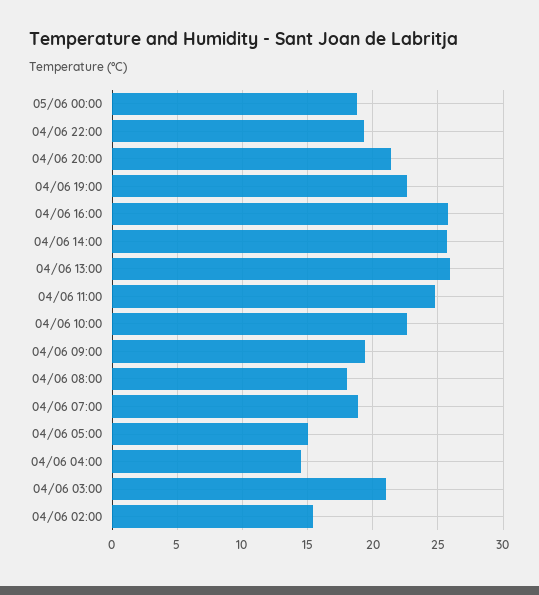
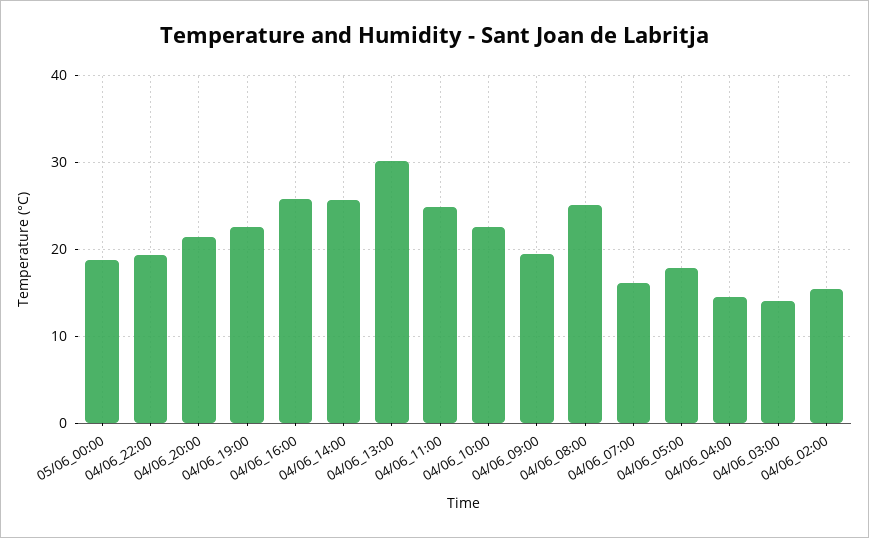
04/06 13:00: 26 -> 30
04/06 08:00: 18 -> 25
04/06 07:00: 19 -> 16
04/06 05:00: 15 -> 18
04/06 03:00: 21 -> 14

